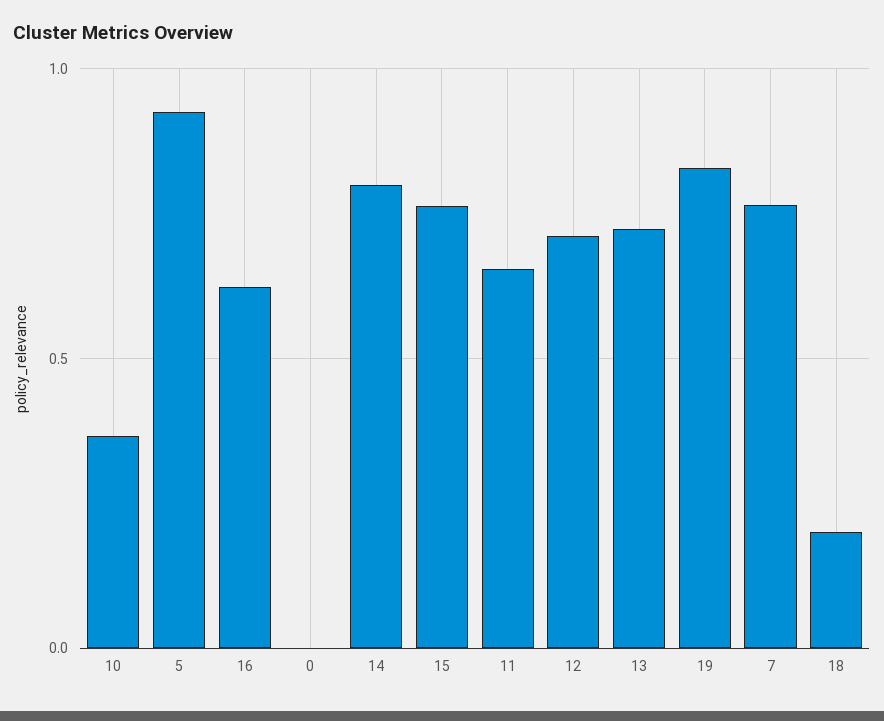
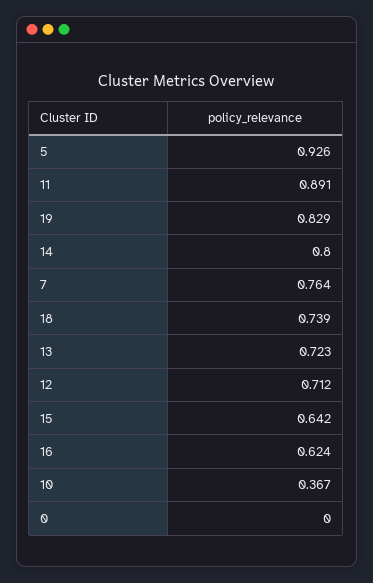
15: 0.75 -> 0.642
11: 0.65 -> 0.891
18: 0.2 -> 0.739

